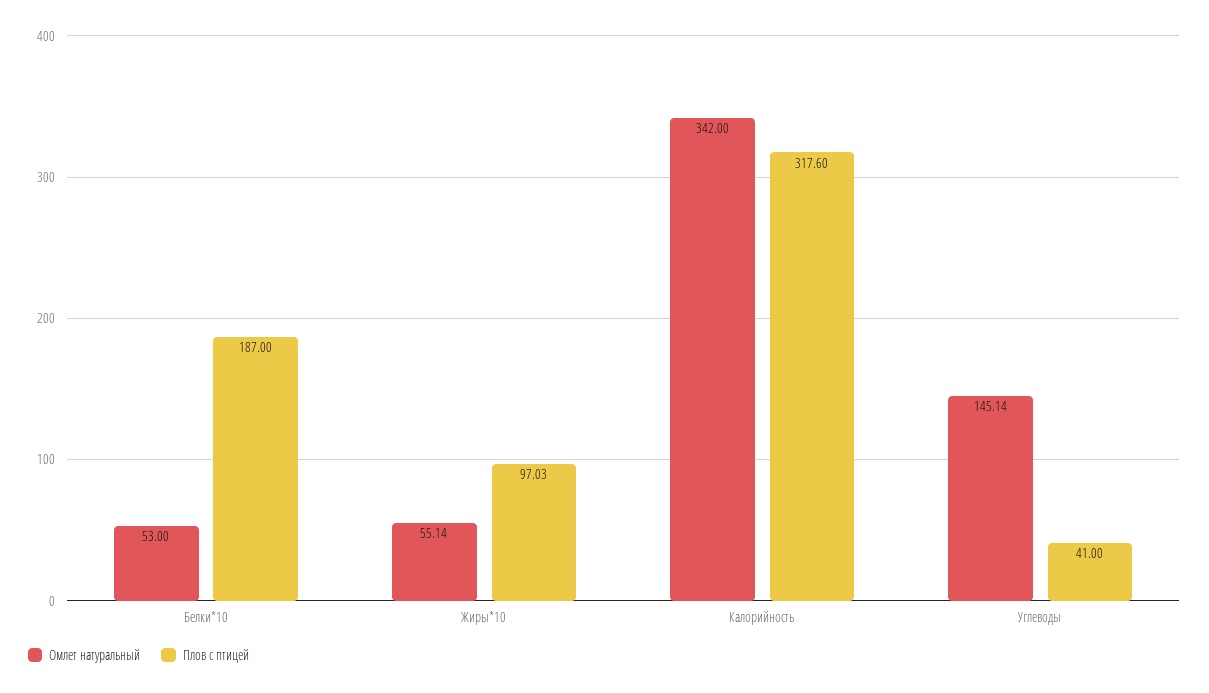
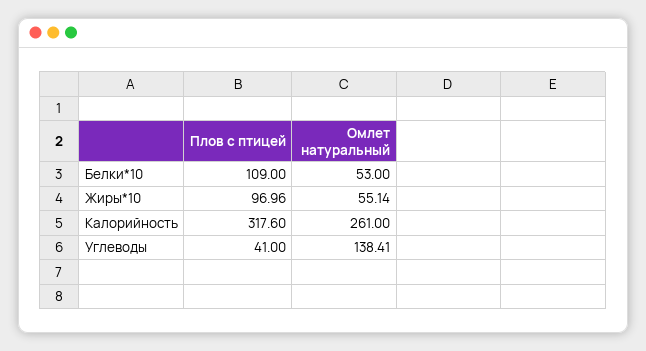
Плов с птицей, Белки*10: 187 -> 109
Плов с птицей, Жиры*10: 97.03 -> 96.96
Омлет натуральный, Калорийность: 342 -> 261
Омлет натуральный, Углеводы: 145.14 -> 138.41

